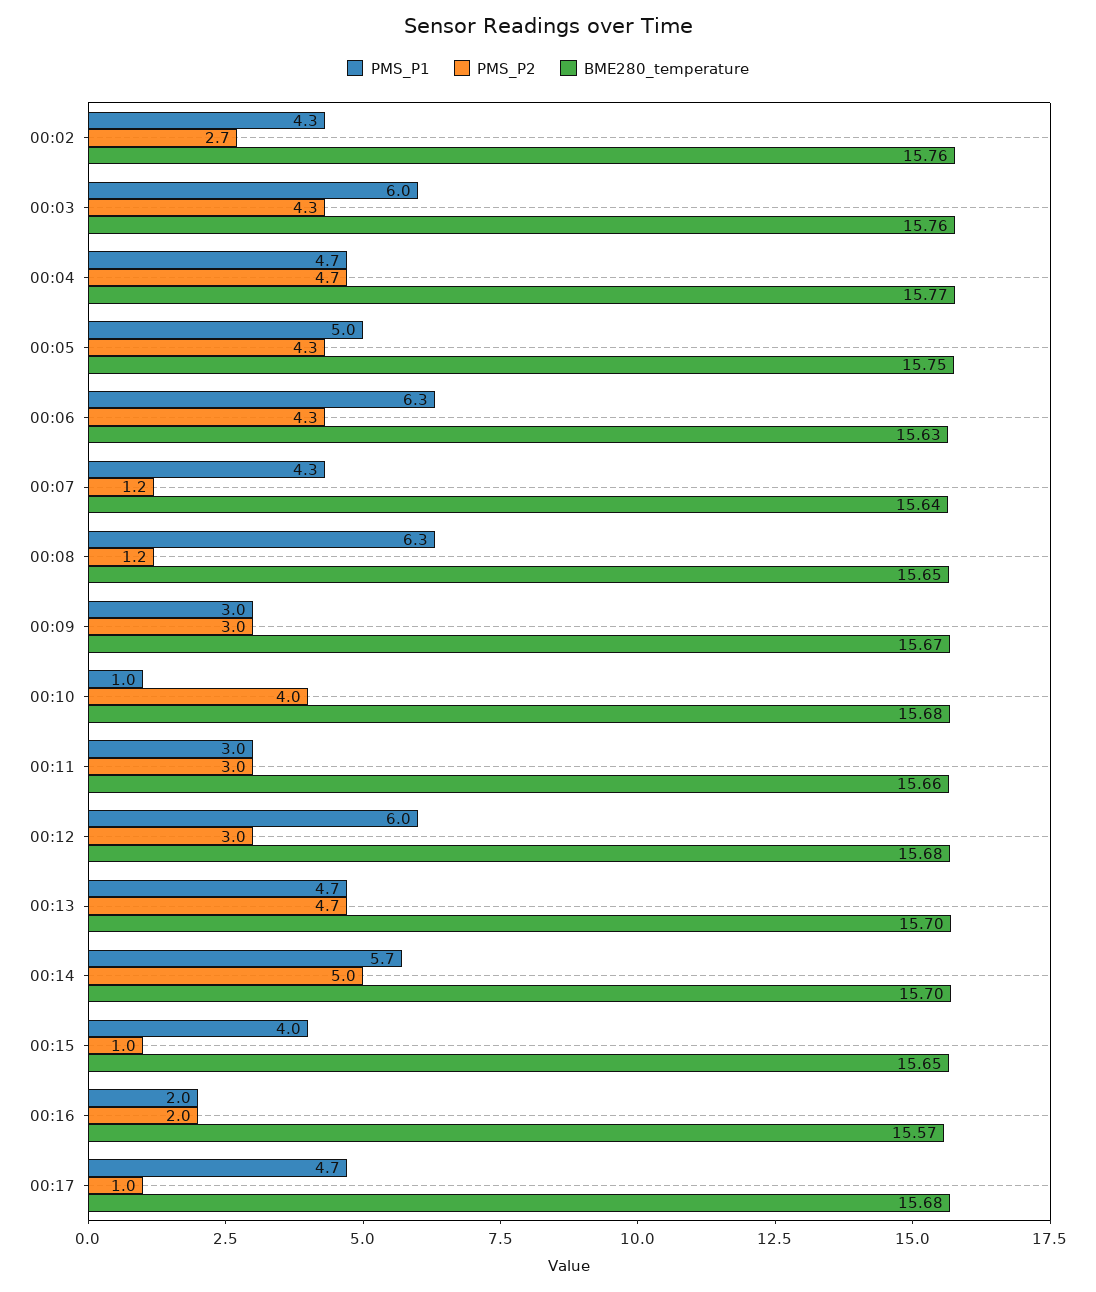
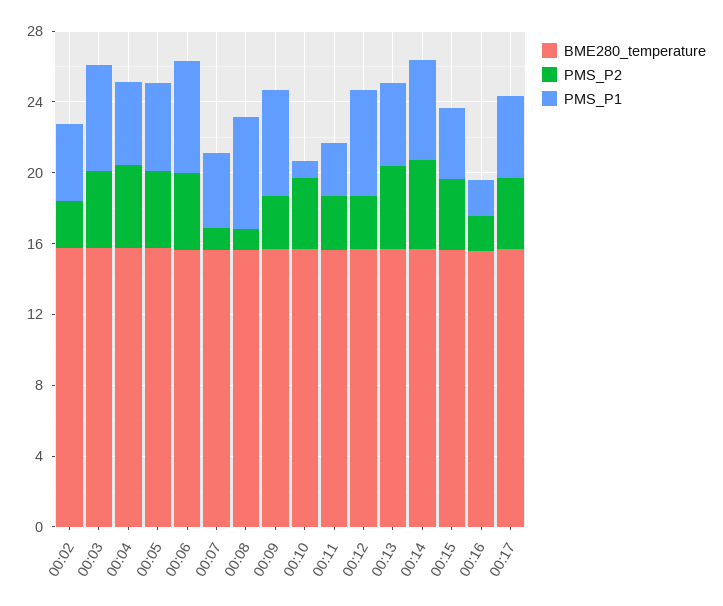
PMS_P1, 00:09: 3 -> 6
PMS_P2, 00:15: 1 -> 4
PMS_P2, 00:17: 1 -> 4

